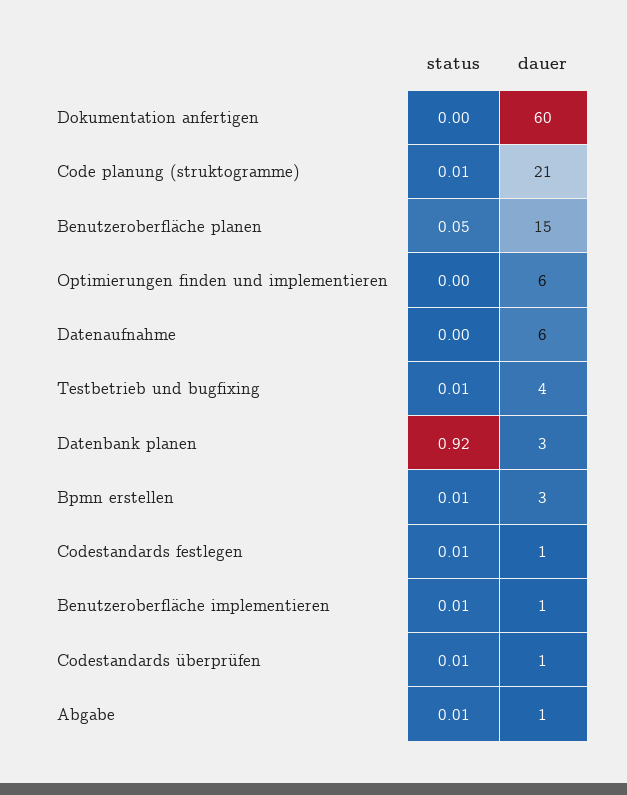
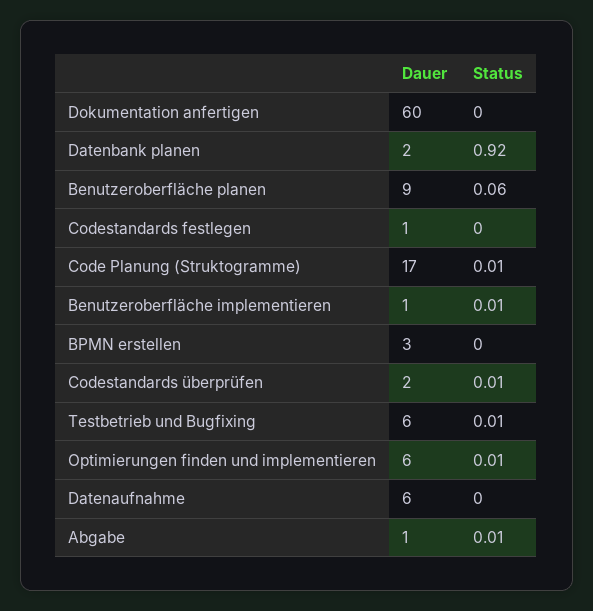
dauer, Code planung (struktogramme): 21 -> 17
status, Benutzeroberfläche planen: 0.05 -> 0.06
dauer, Benutzeroberfläche planen: 15 -> 9
status, Optimierungen finden und implementieren: 0 -> 0.01
dauer, Testbetrieb und bugfixing: 4 -> 6
dauer, Datenbank planen: 3 -> 2
status, Bpmn erstellen: 0.01 -> 0
status, Codestandards festlegen: 0.01 -> 0
dauer, Codestandards überprüfen: 1 -> 2

